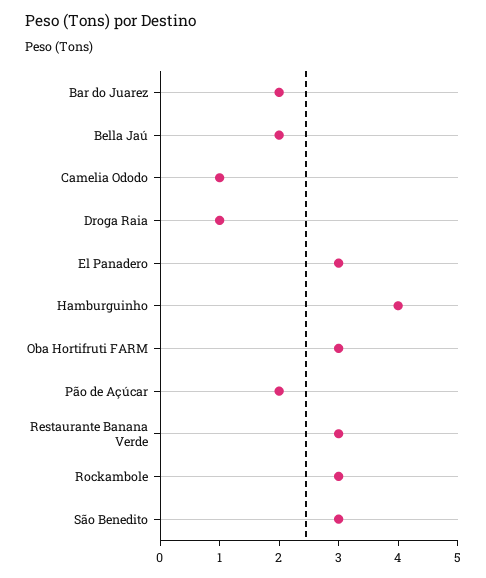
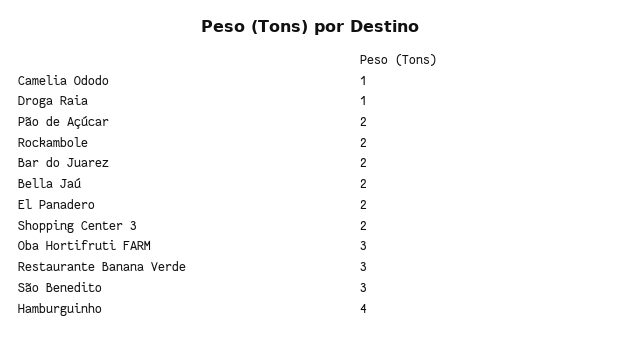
El Panadero: 3 -> 2
Rockambole: 3 -> 2
Shopping Center 3: none -> 2

